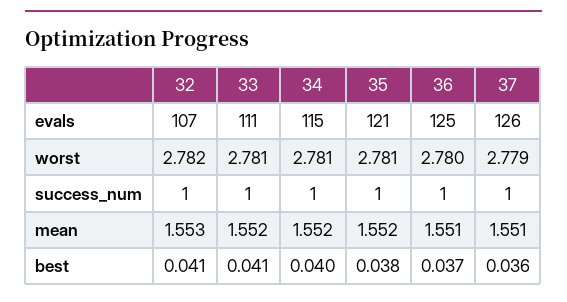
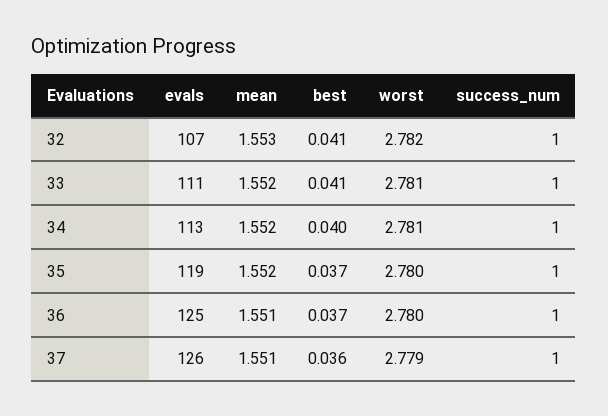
34, evals: 115 -> 113
35, evals: 121 -> 119
35, worst: 2.781 -> 2.78
35, best: 0.038 -> 0.037

